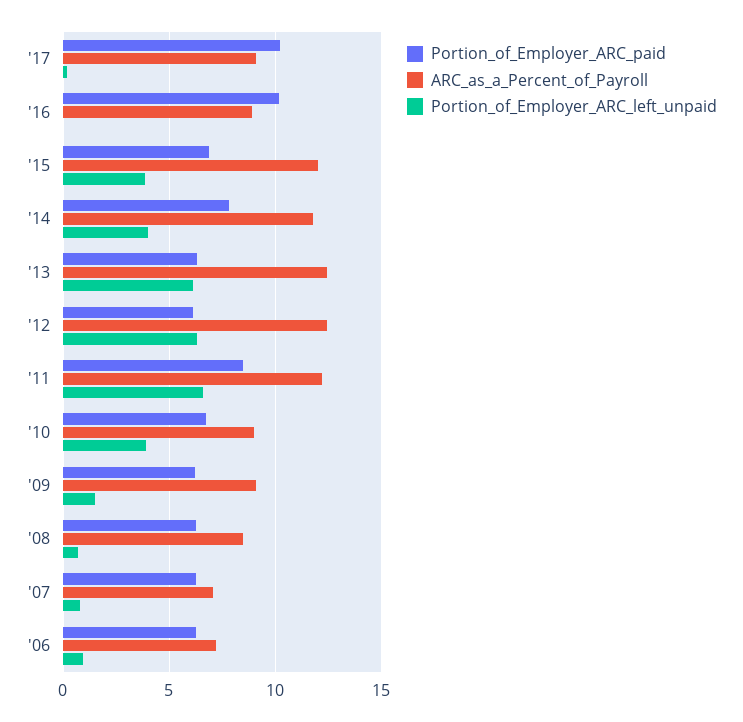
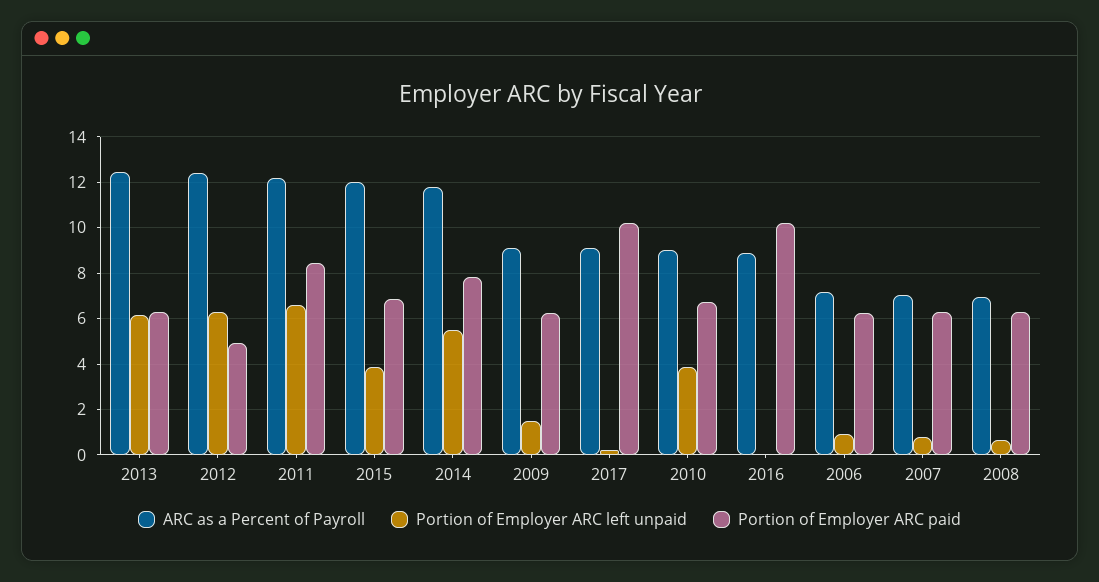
Portion_of_Employer_ARC_left_unpaid, '14: 4 -> 5.5
Portion_of_Employer_ARC_paid, '12: 6 -> 5
ARC_as_a_Percent_of_Payroll, '08: 8.5 -> 7

